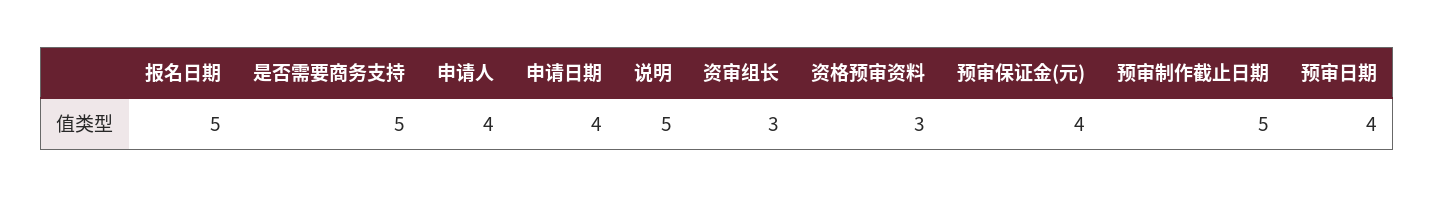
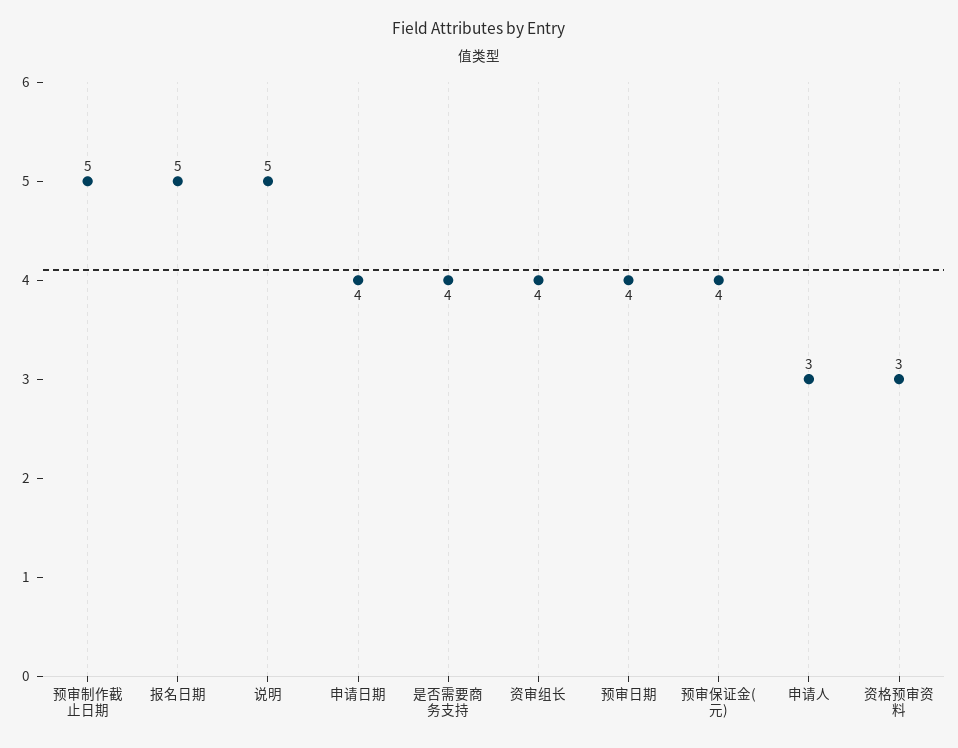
是否需要商务支持: 5 -> 4
申请人: 4 -> 3
资审组长: 3 -> 4

